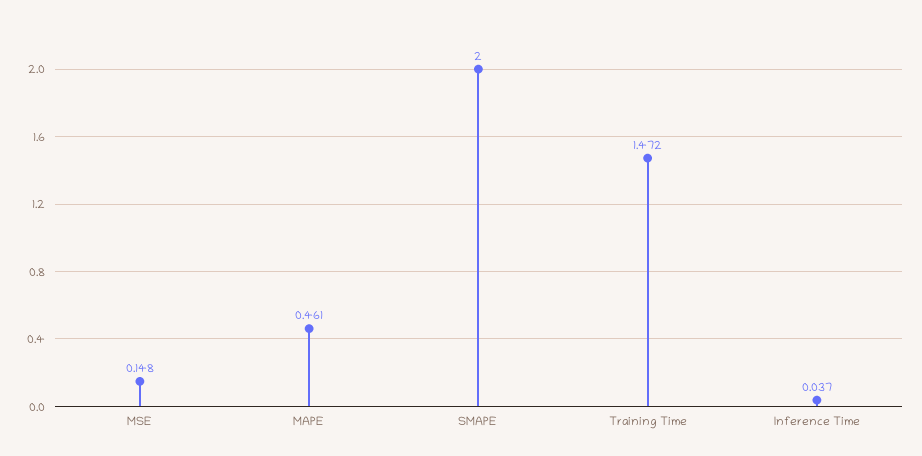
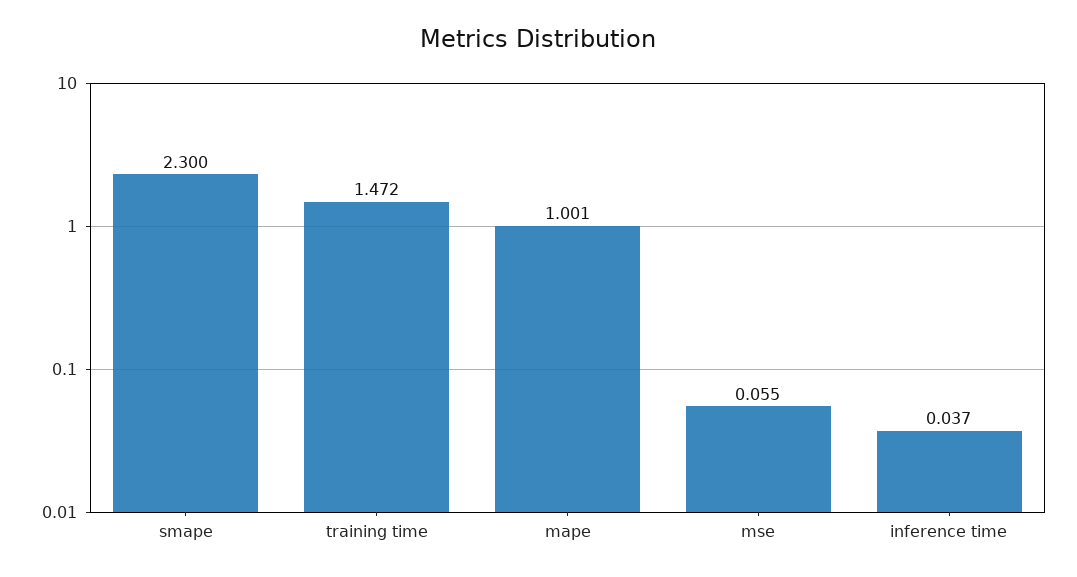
MSE: 0.148 -> 0.055
MAPE: 0.461 -> 1.001
SMAPE: 2 -> 2.3

